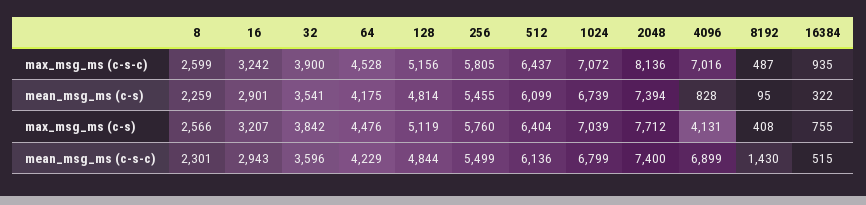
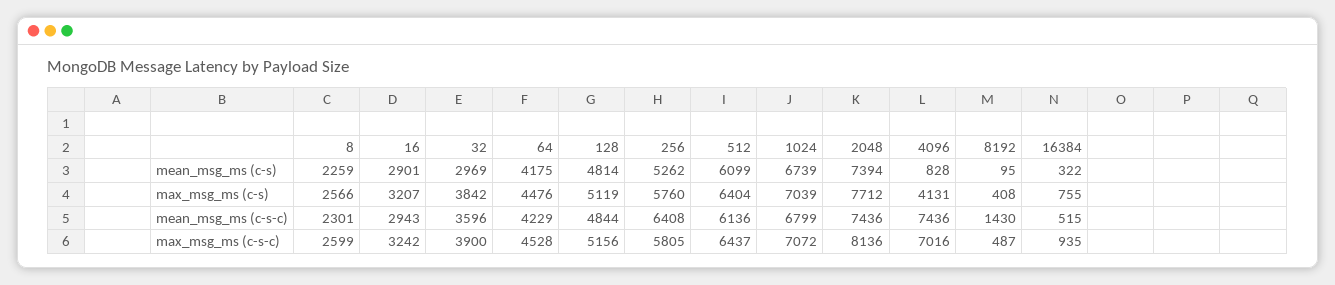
32, mean_msg_ms (c-s): 3541 -> 2969
256, mean_msg_ms (c-s): 5455 -> 5262
256, mean_msg_ms (c-s-c): 5499 -> 6408
2048, mean_msg_ms (c-s-c): 7400 -> 7436
4096, mean_msg_ms (c-s-c): 6899 -> 7436

